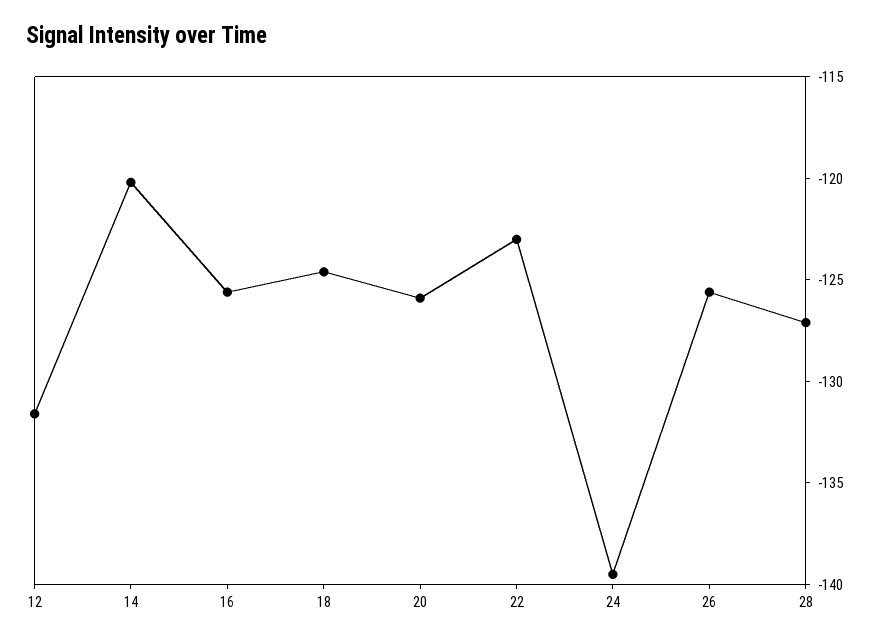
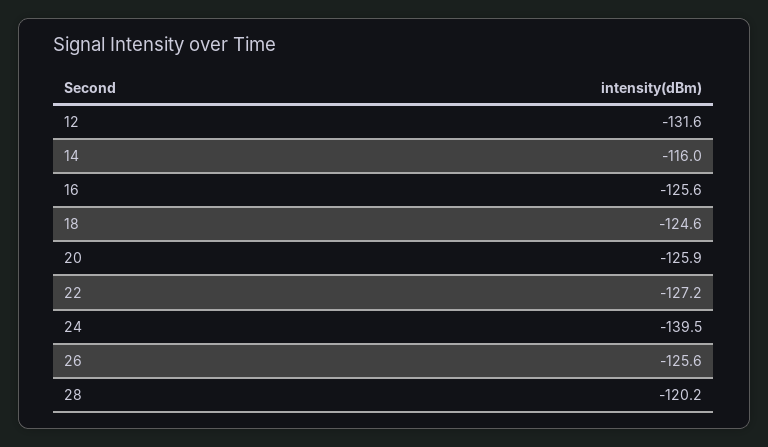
14: -120 -> -116
22: -123 -> -127.2
28: -127 -> -120.2

